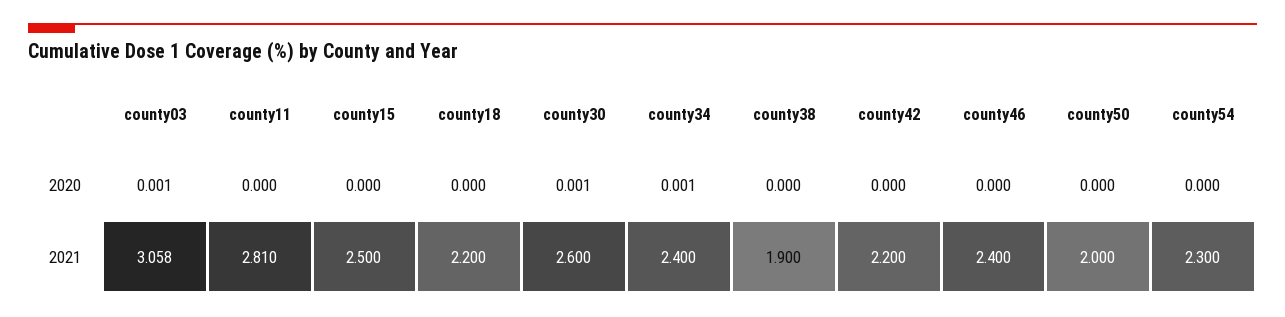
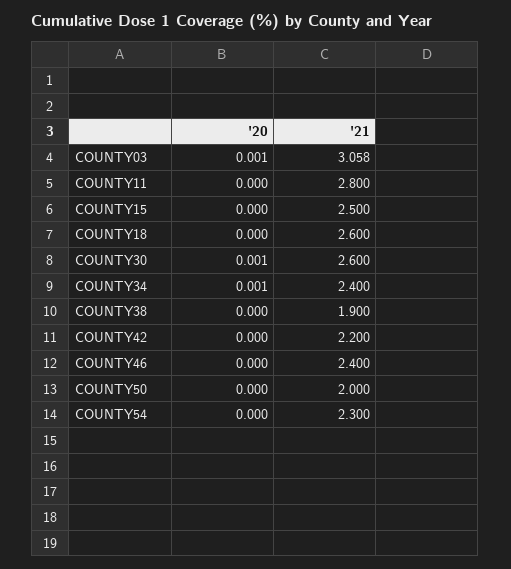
county11, 2021: 2.81 -> 2.8
county18, 2021: 2.2 -> 2.6

